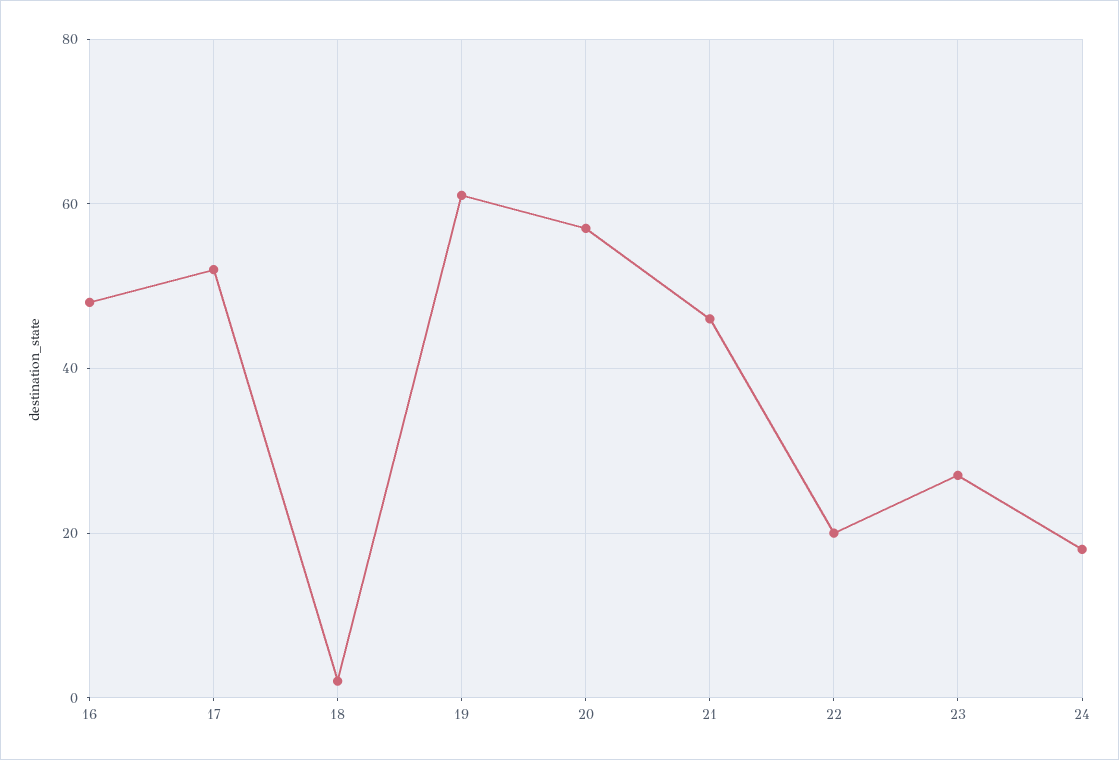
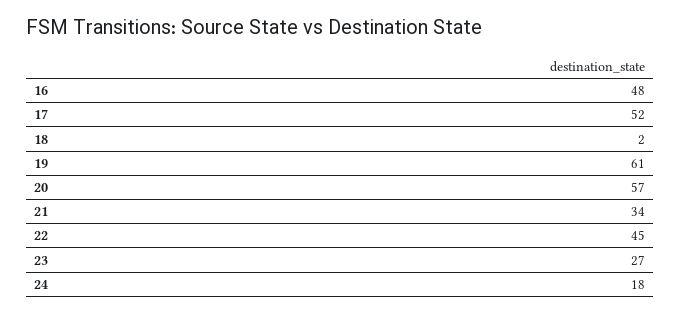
21: 45 -> 34
22: 20 -> 45

